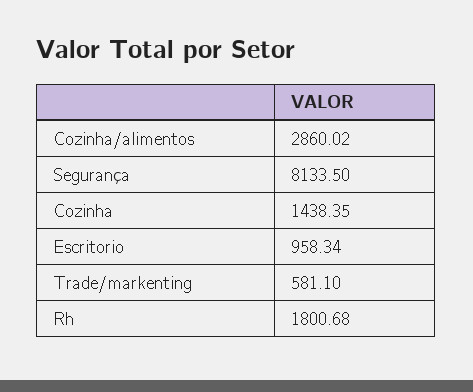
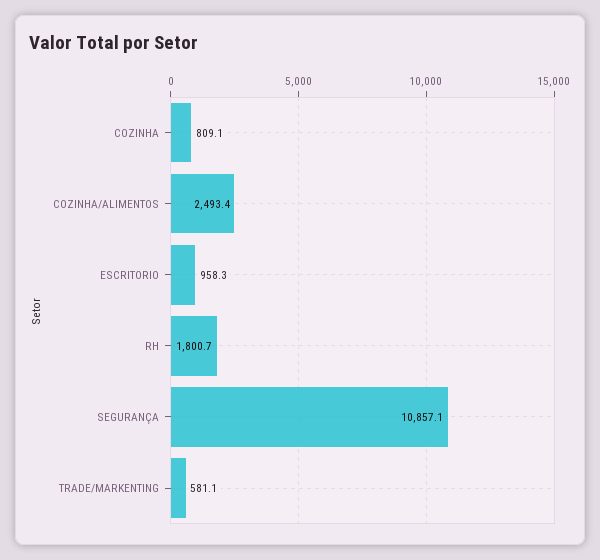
Cozinha/alimentos: 2860.02 -> 2493.4
Segurança: 8133.5 -> 10857.1
Cozinha: 1438.35 -> 809.1

